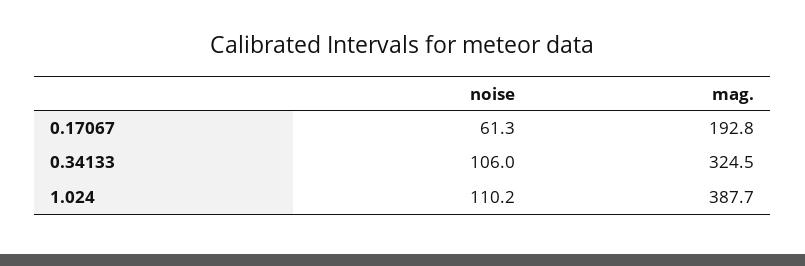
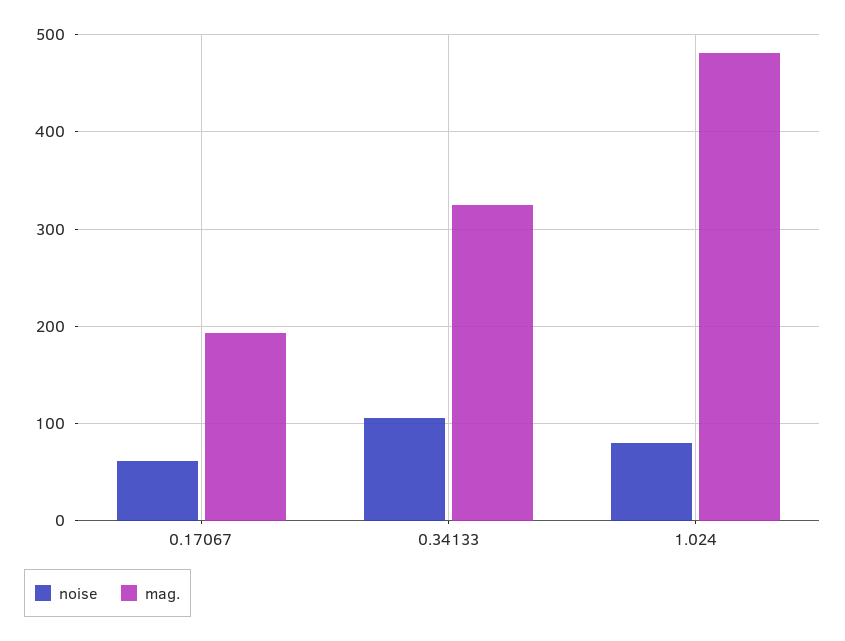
noise, 1.024: 110.2 -> 80
mag., 1.024: 387.7 -> 480

